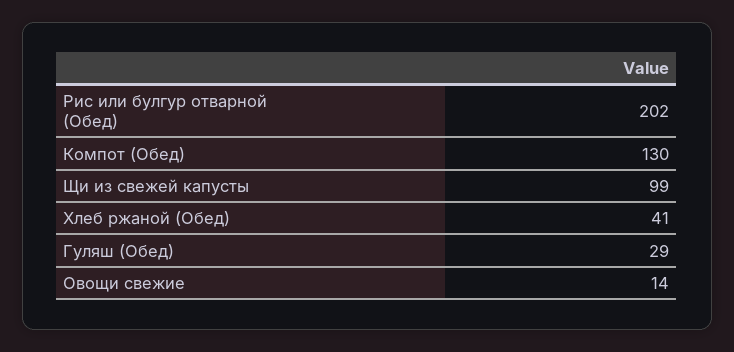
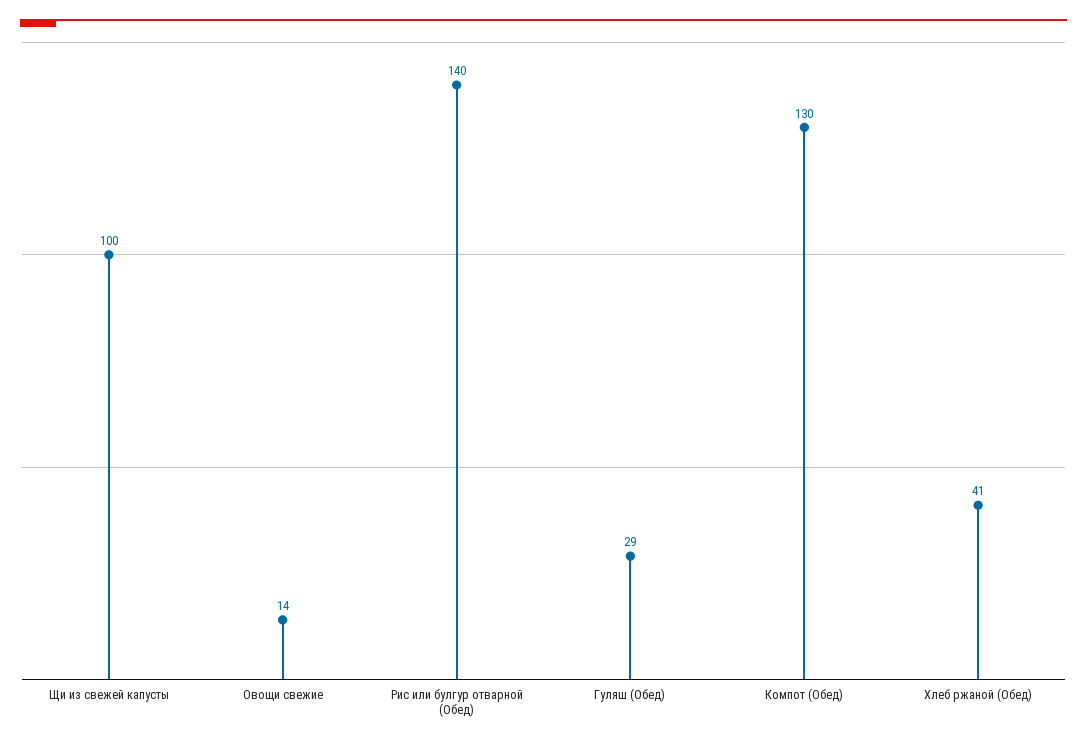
Рис или булгур отварной (Обед): 202 -> 140
Щи из свежей капусты: 99 -> 100

